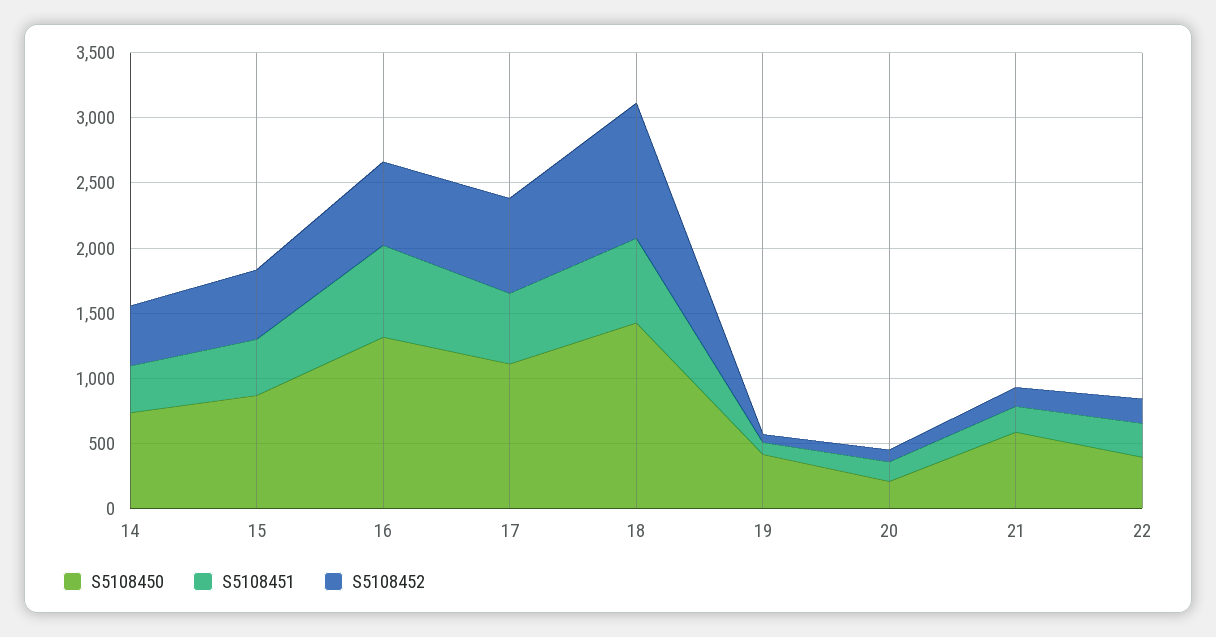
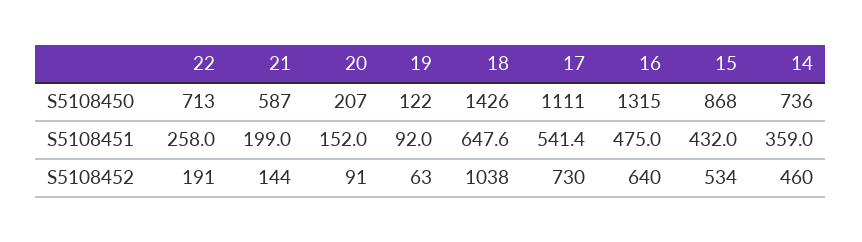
S5108451, 16: 700 -> 475
S5108450, 19: 400 -> 122
S5108450, 22: 400 -> 713

